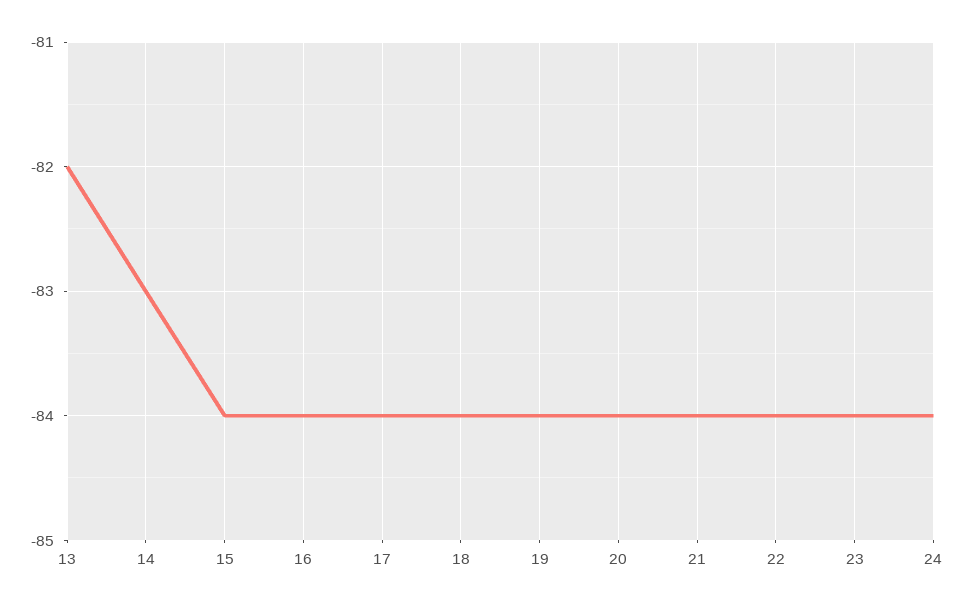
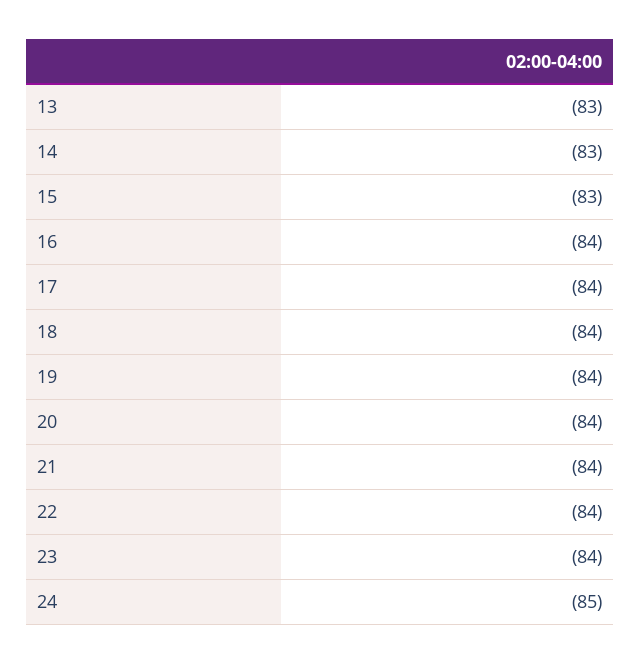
13: -82 -> -83
15: -84 -> -83
24: -84 -> -85

